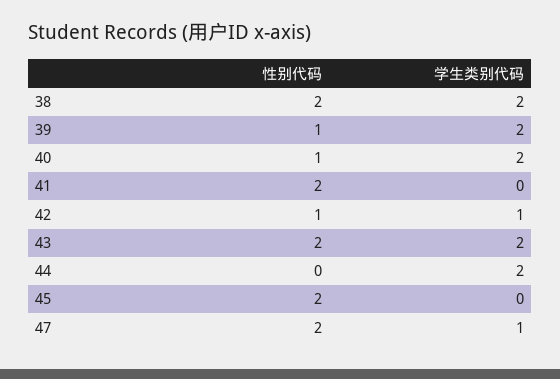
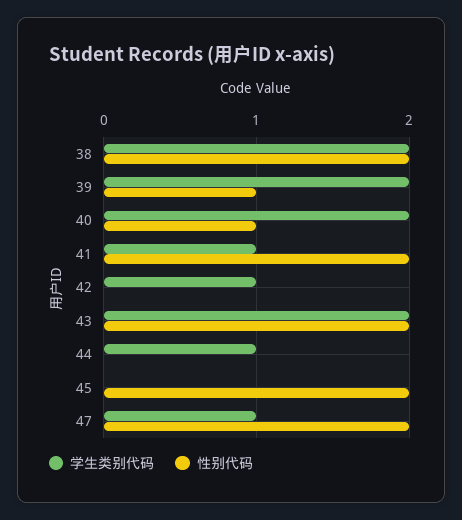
学生类别代码, 41: 0 -> 1
性别代码, 42: 1 -> 0
学生类别代码, 44: 2 -> 1

